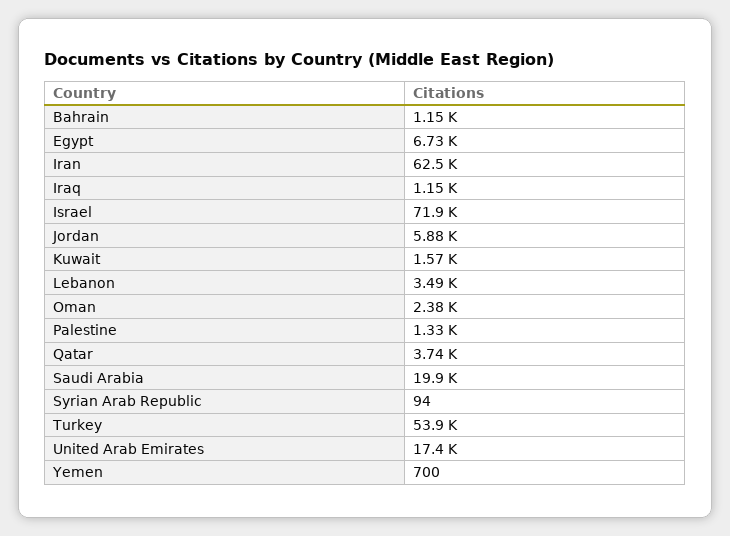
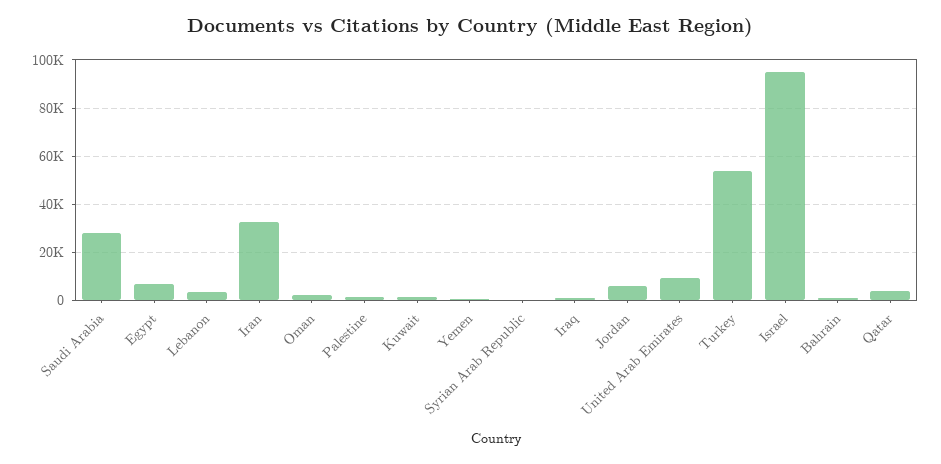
Iran: 62500 -> 32500
Israel: 71900 -> 95000
Saudi Arabia: 19900 -> 27500
United Arab Emirates: 17400 -> 10000

